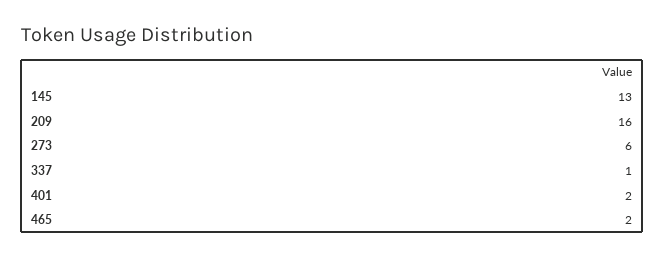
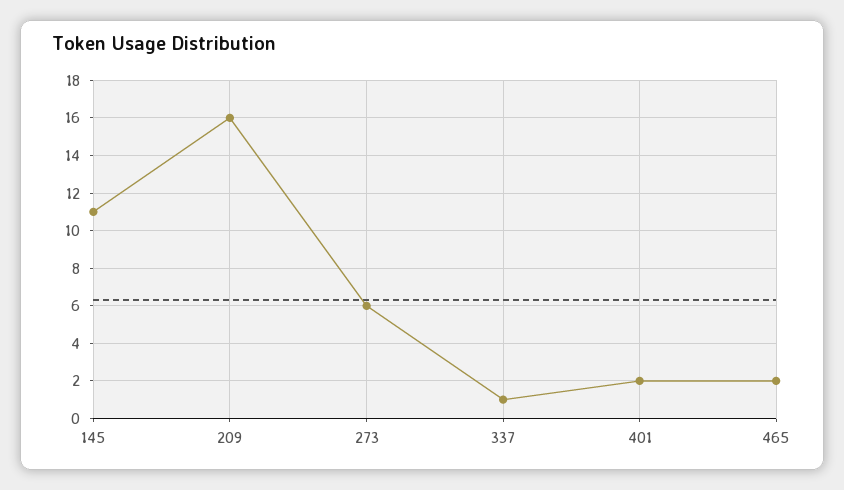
145: 13 -> 11

